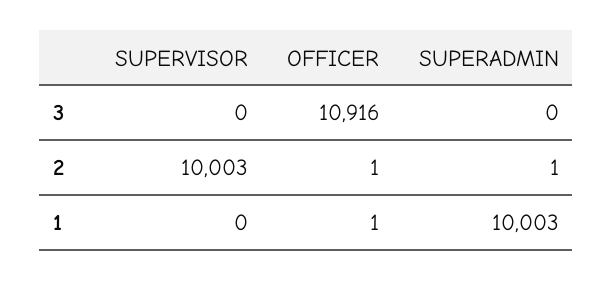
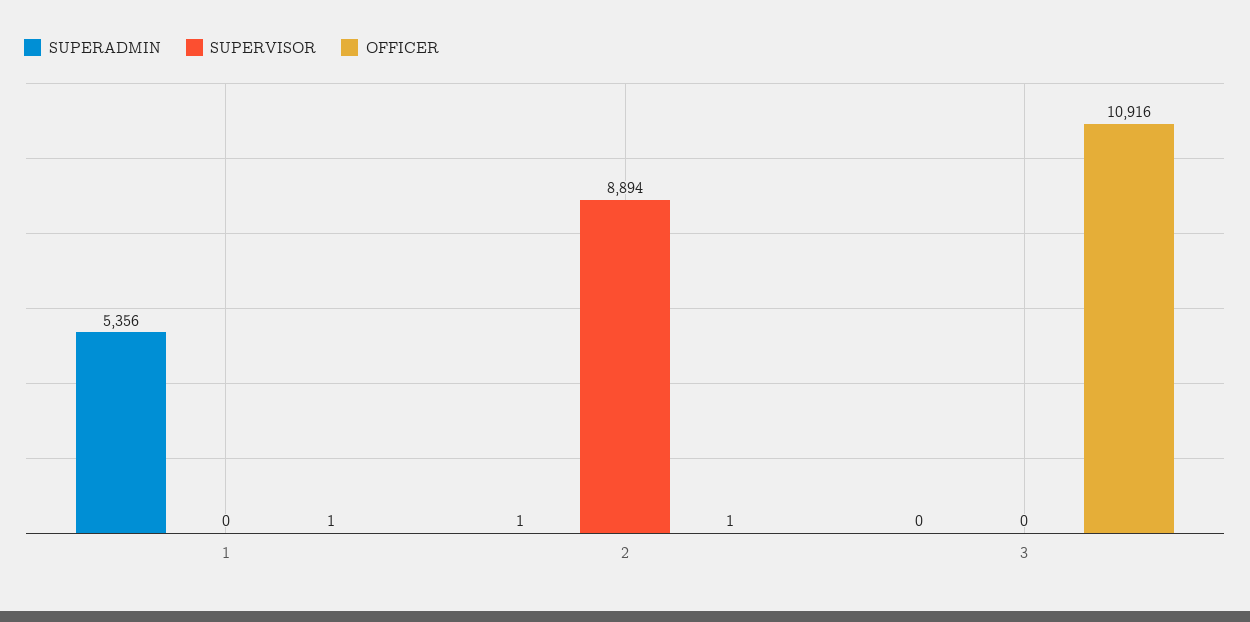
SUPERVISOR, 2: 10003 -> 8894
SUPERADMIN, 1: 10003 -> 5356

